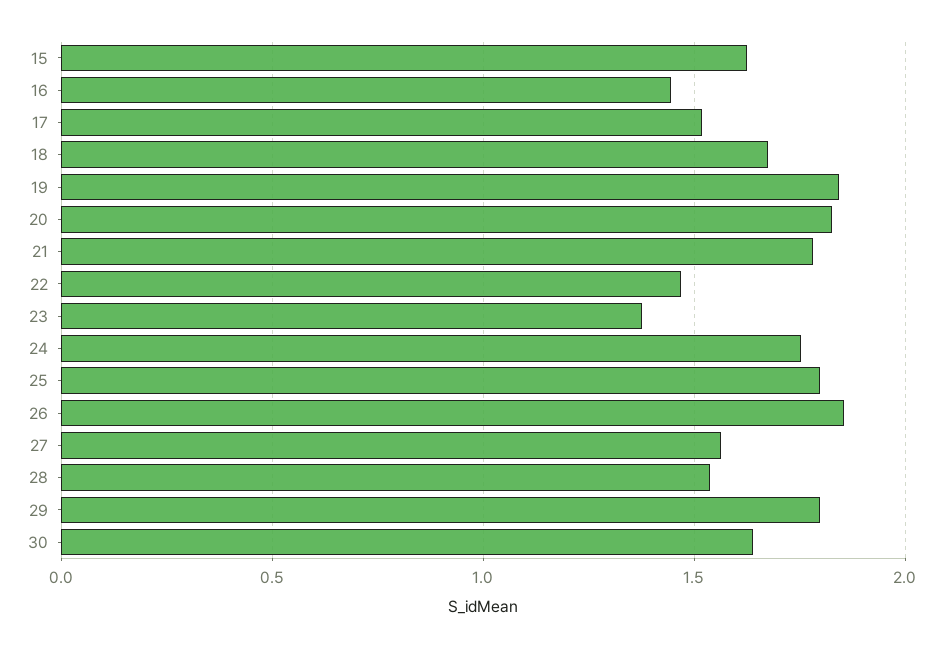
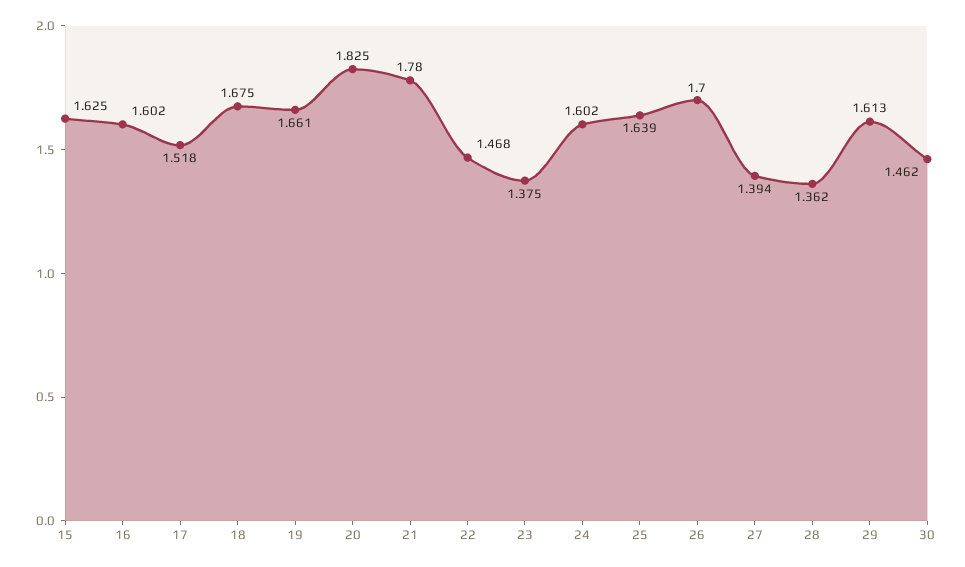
16: 1.45 -> 1.602
19: 1.85 -> 1.661
24: 1.75 -> 1.602
25: 1.8 -> 1.639
26: 1.85 -> 1.7
27: 1.55 -> 1.394
28: 1.55 -> 1.362
29: 1.8 -> 1.613
30: 1.65 -> 1.462

